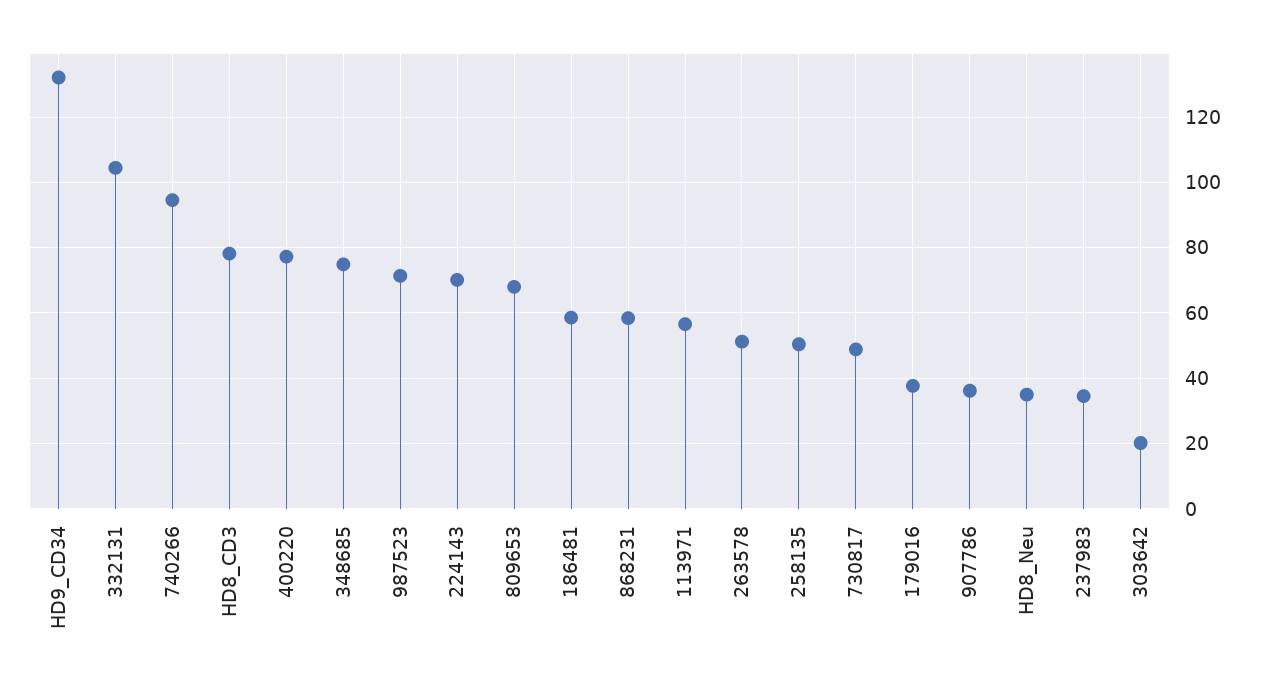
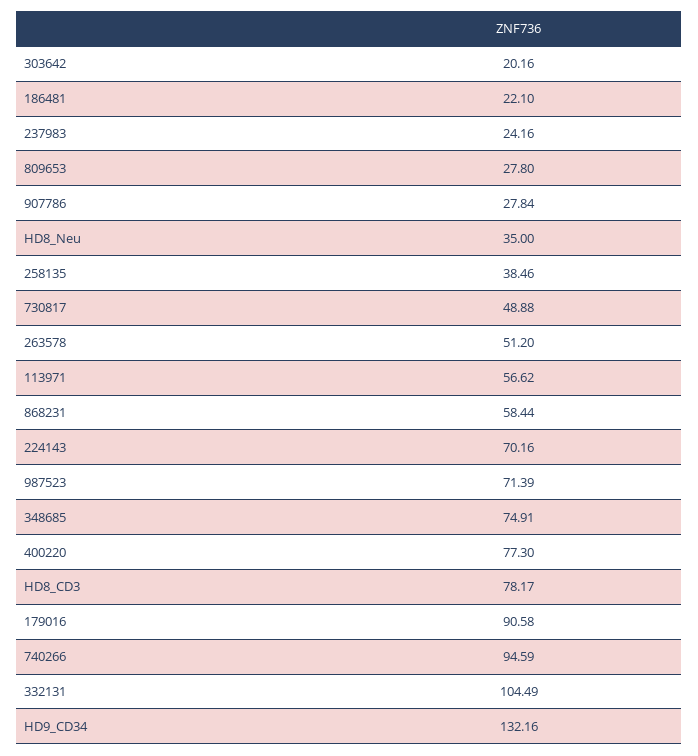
809653: 68 -> 27.8
186481: 58 -> 22.1
258135: 50 -> 38.46
179016: 38 -> 90.58
907786: 36 -> 27.84
237983: 34 -> 24.16

